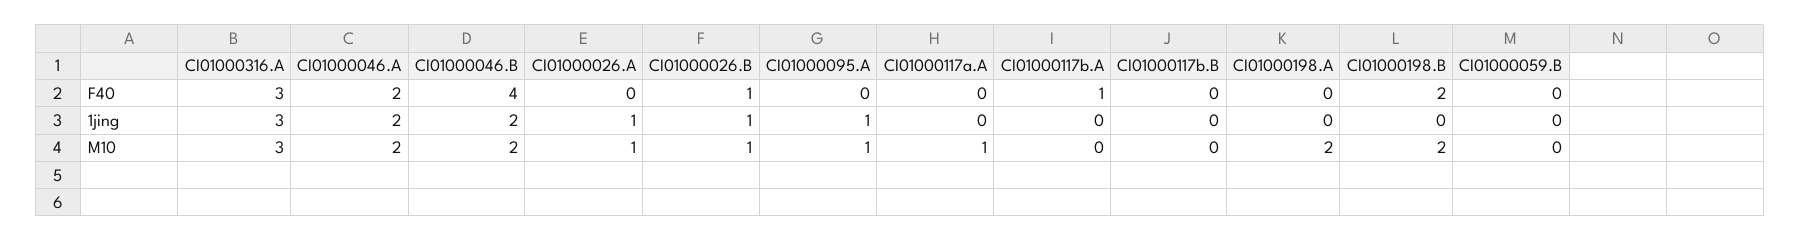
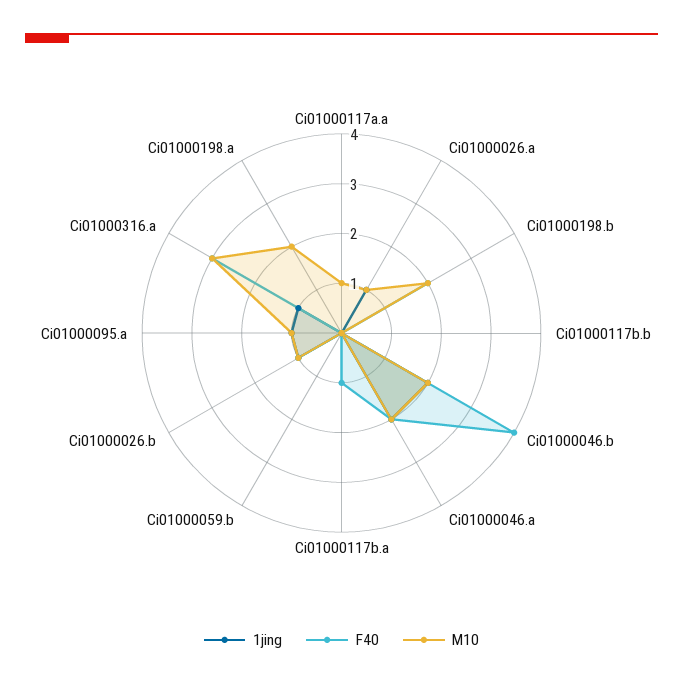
1jing, CI01000316.A: 3 -> 1

